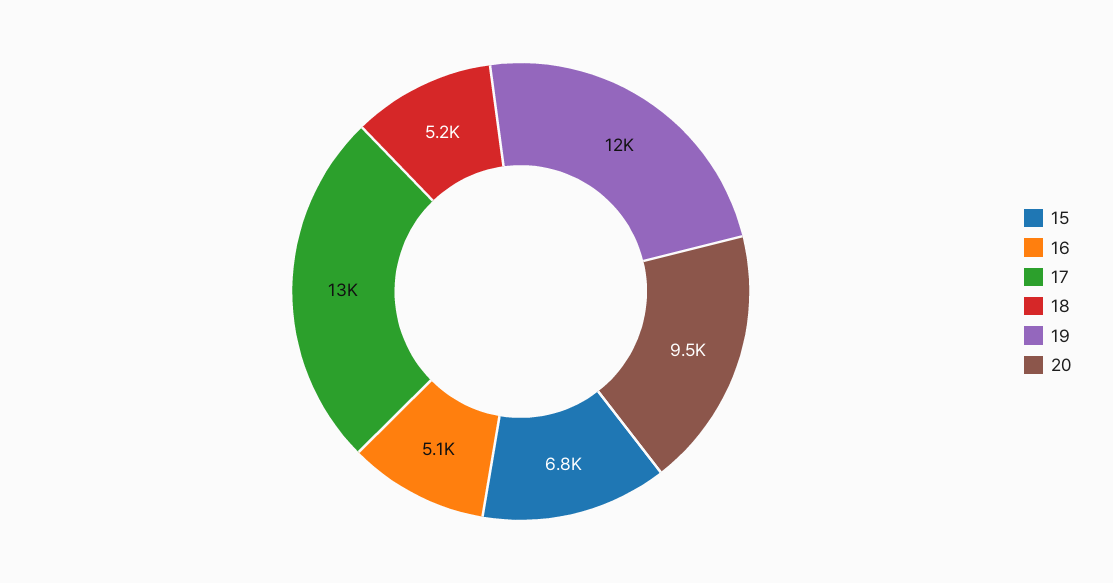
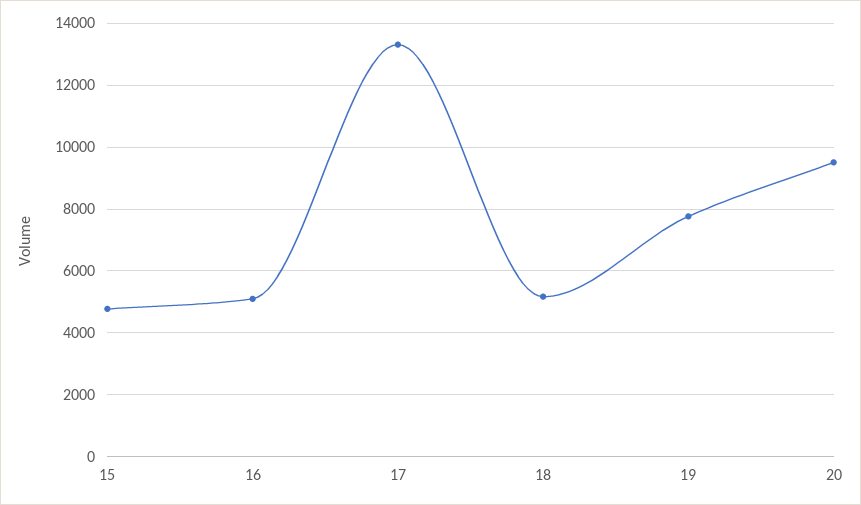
15: 6800 -> 4800
19: 12000 -> 7800

